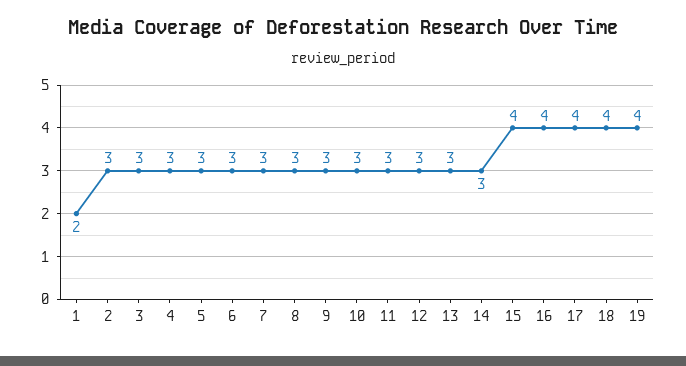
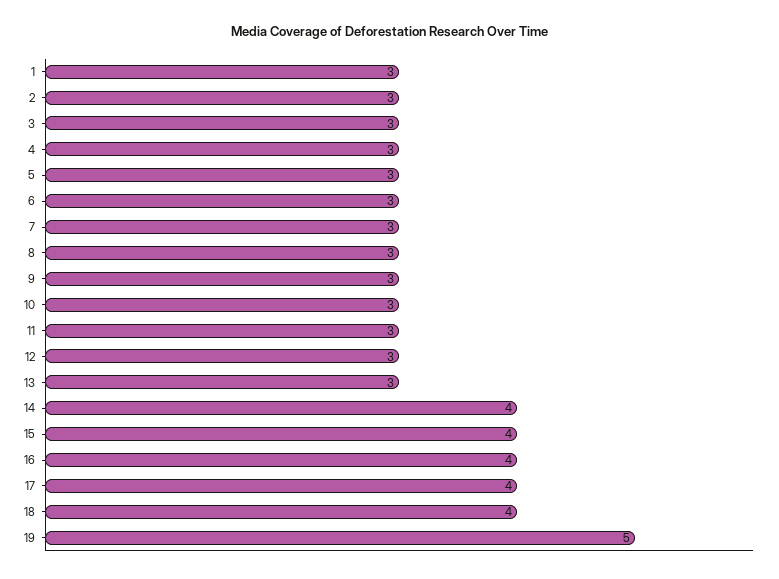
1: 2 -> 3
14: 3 -> 4
19: 4 -> 5

